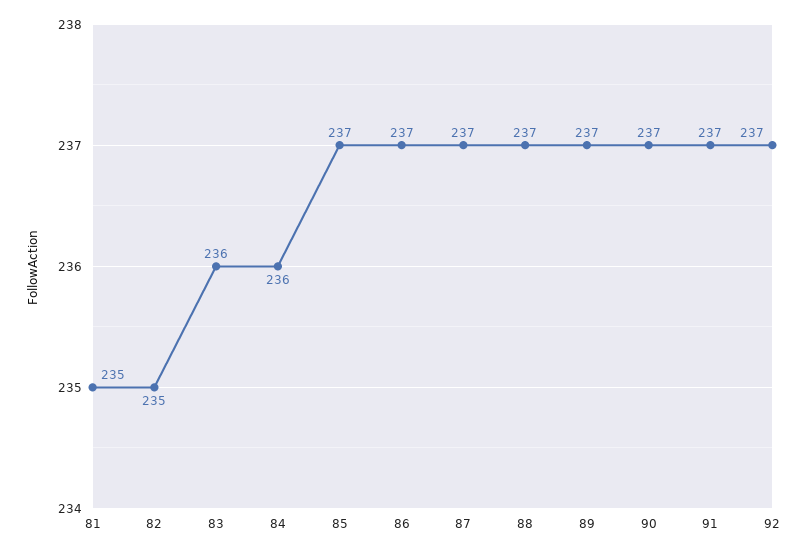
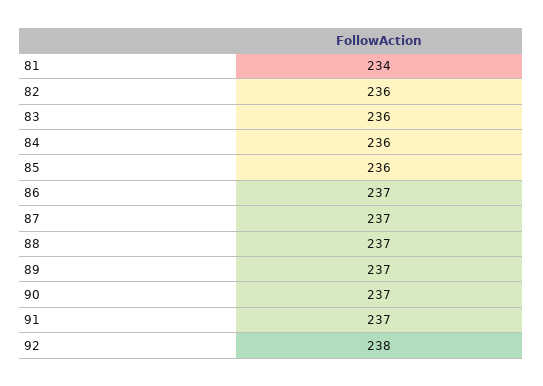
81: 235 -> 234
82: 235 -> 236
85: 237 -> 236
92: 237 -> 238

